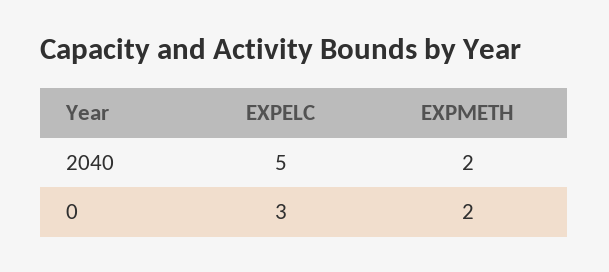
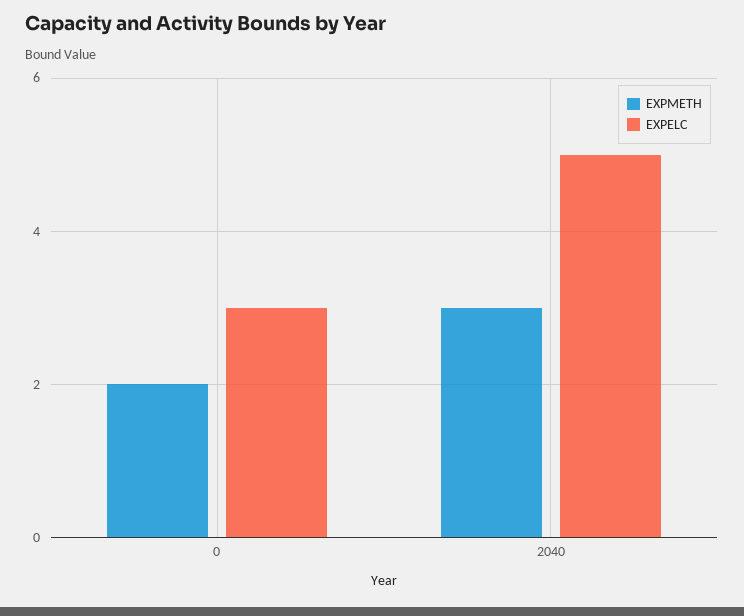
EXPMETH, 2040: 2 -> 3

